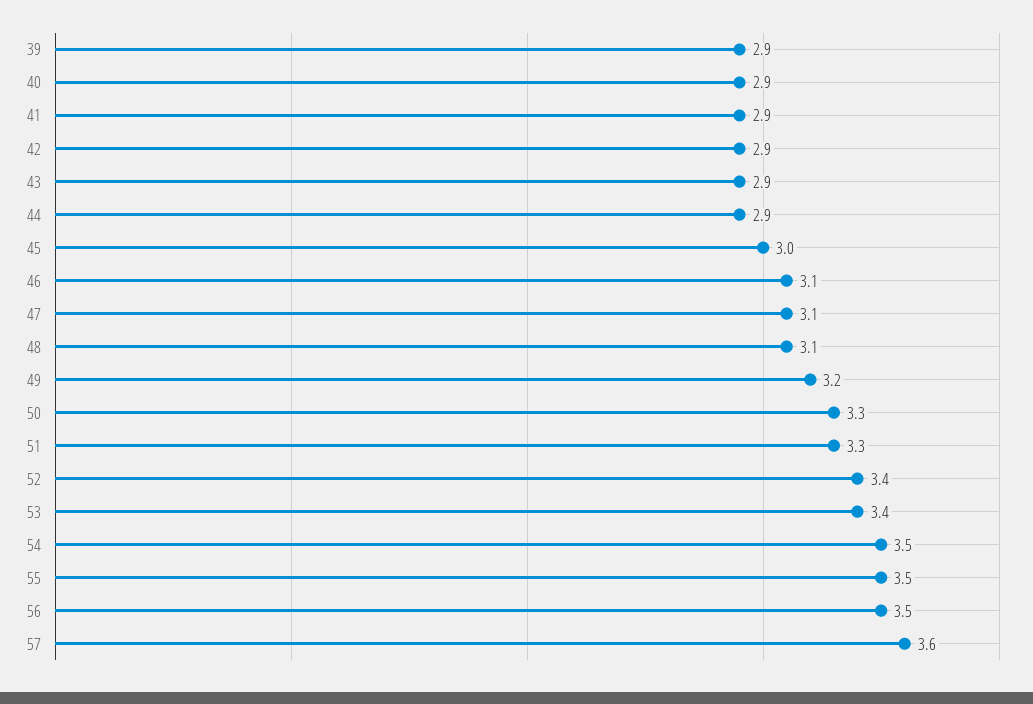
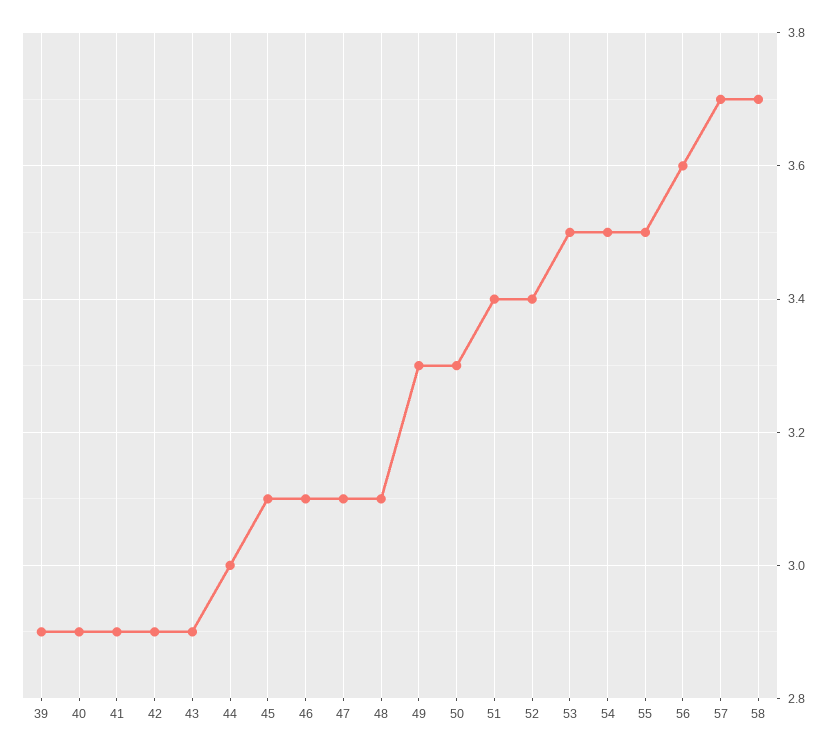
44: 2.9 -> 3
45: 3 -> 3.1
49: 3.2 -> 3.3
51: 3.3 -> 3.4
53: 3.4 -> 3.5
56: 3.5 -> 3.6
57: 3.6 -> 3.7
58: none -> 3.7

